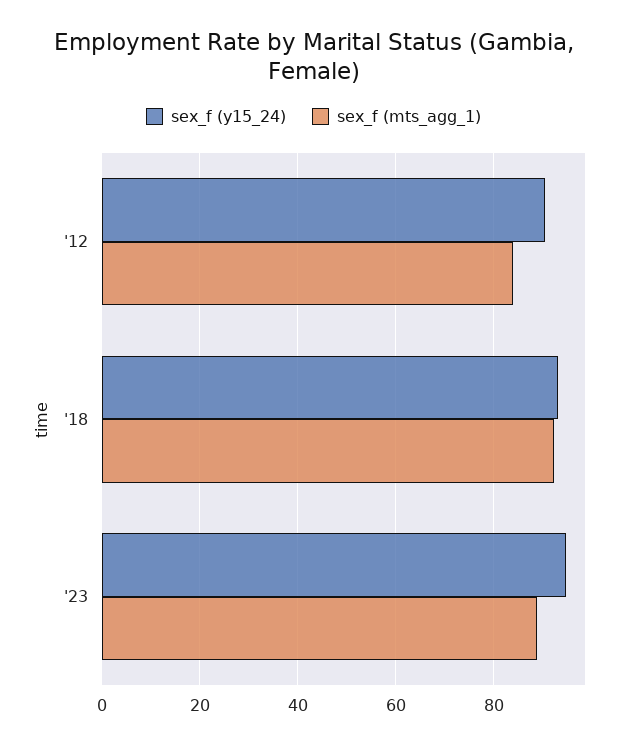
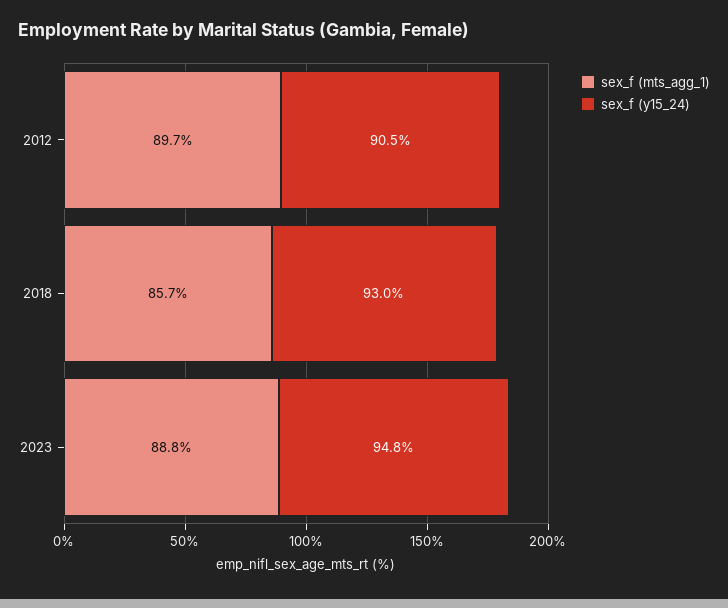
sex_f (mts_agg_1), '12: 84 -> 89.7
sex_f (mts_agg_1), '18: 92 -> 85.7

